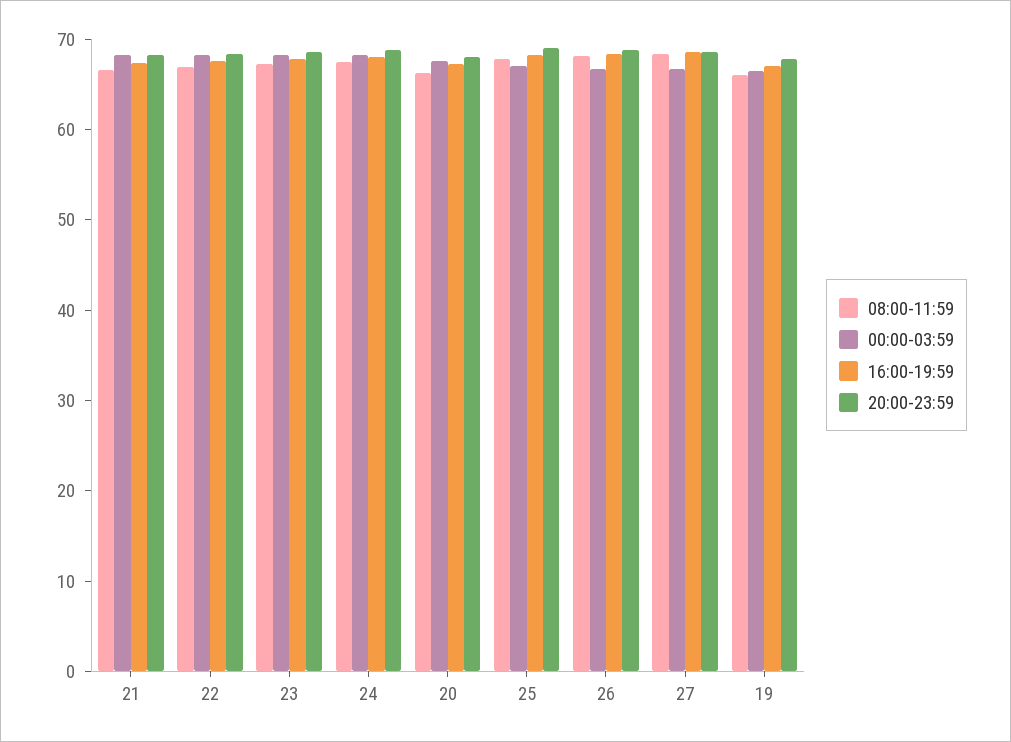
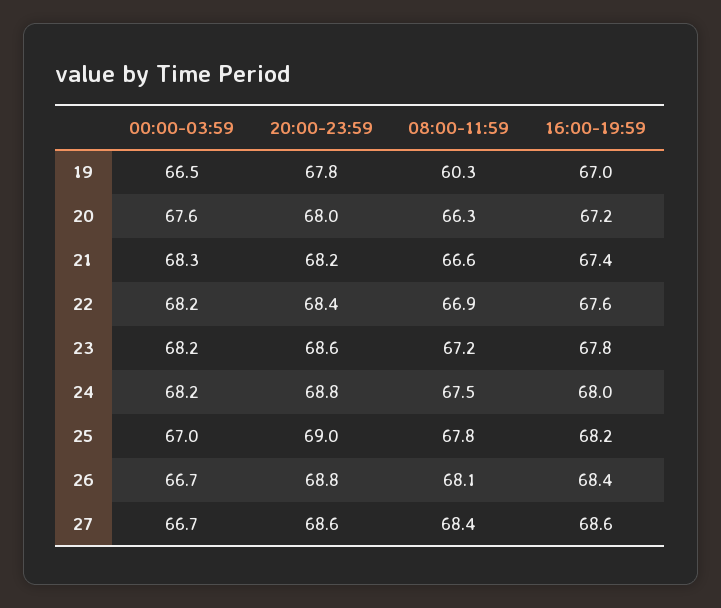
08:00-11:59, 19: 66 -> 60.3

